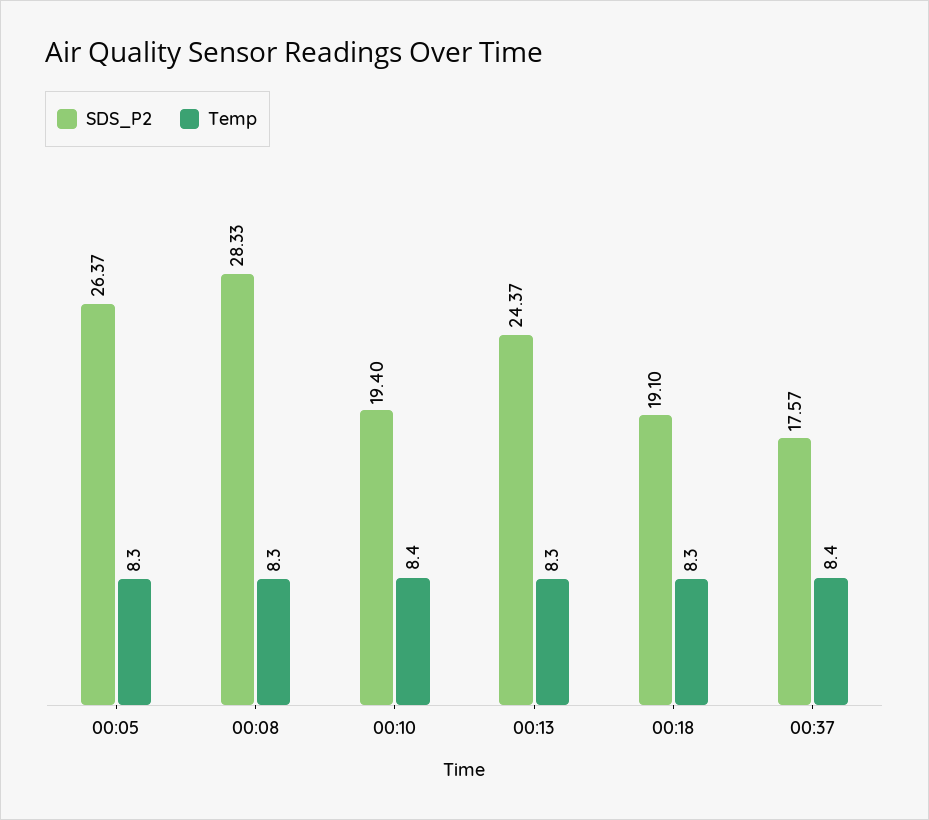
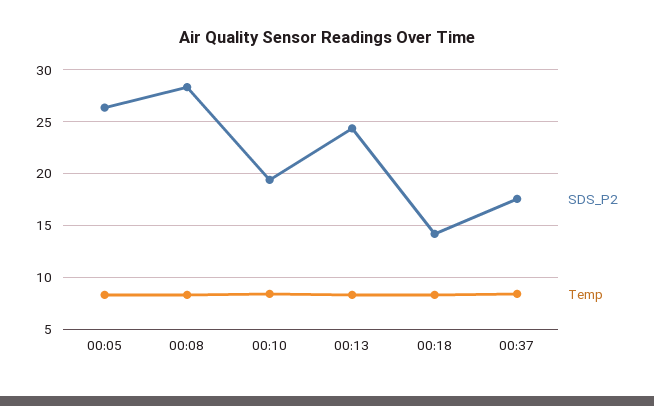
SDS_P2, 00:18: 19.1 -> 14

